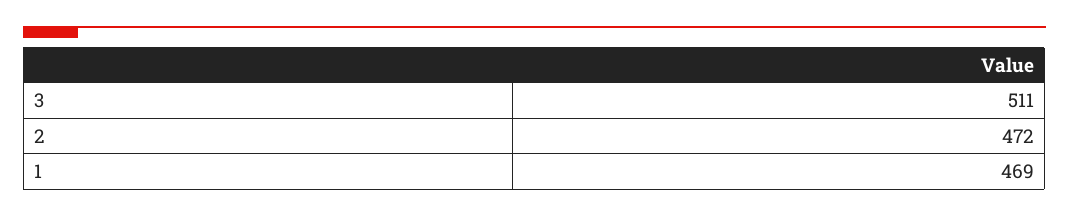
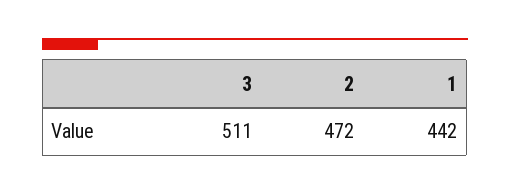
1: 469 -> 442

